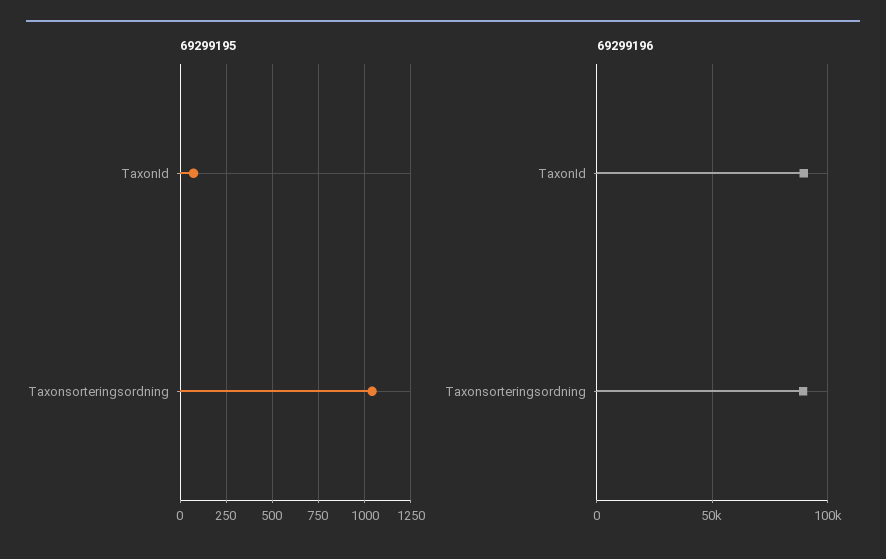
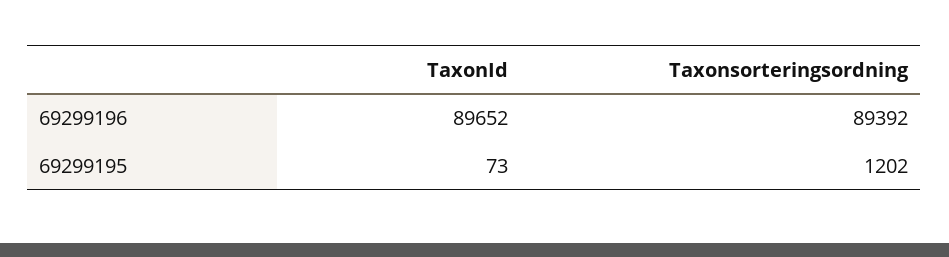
69299195, Taxonsorteringsordning: 1050 -> 1202

